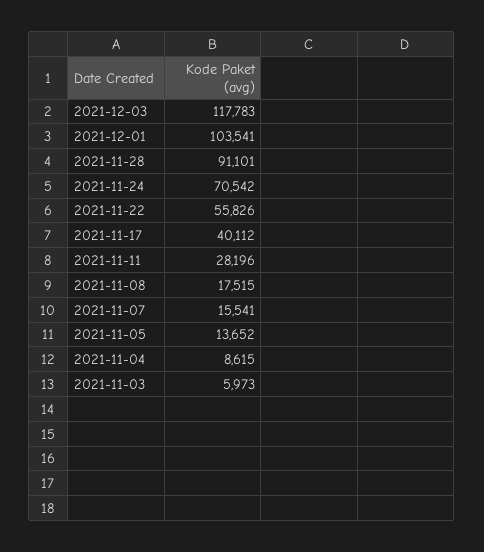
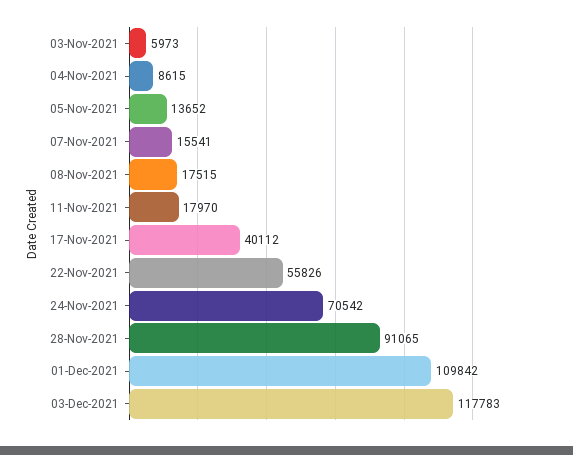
2021-12-01: 103541 -> 109842
2021-11-28: 91101 -> 91065
2021-11-11: 28196 -> 17970

